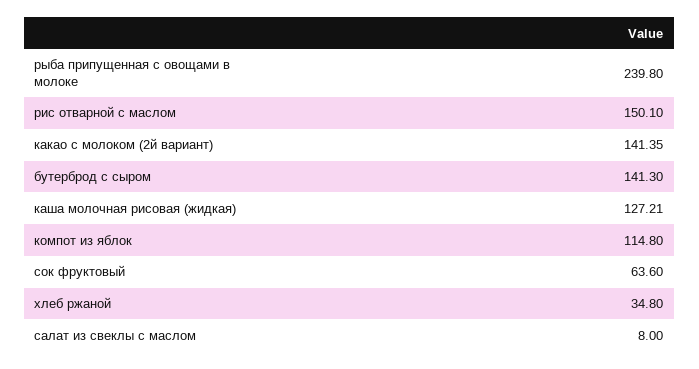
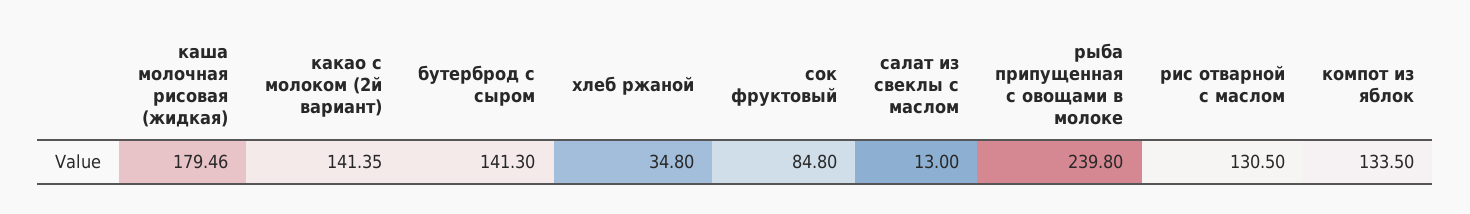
рис отварной с маслом: 150.1 -> 130.5
каша молочная рисовая (жидкая): 127.21 -> 179.46
компот из яблок: 114.8 -> 133.5
сок фруктовый: 63.6 -> 84.8
салат из свеклы с маслом: 8 -> 13

